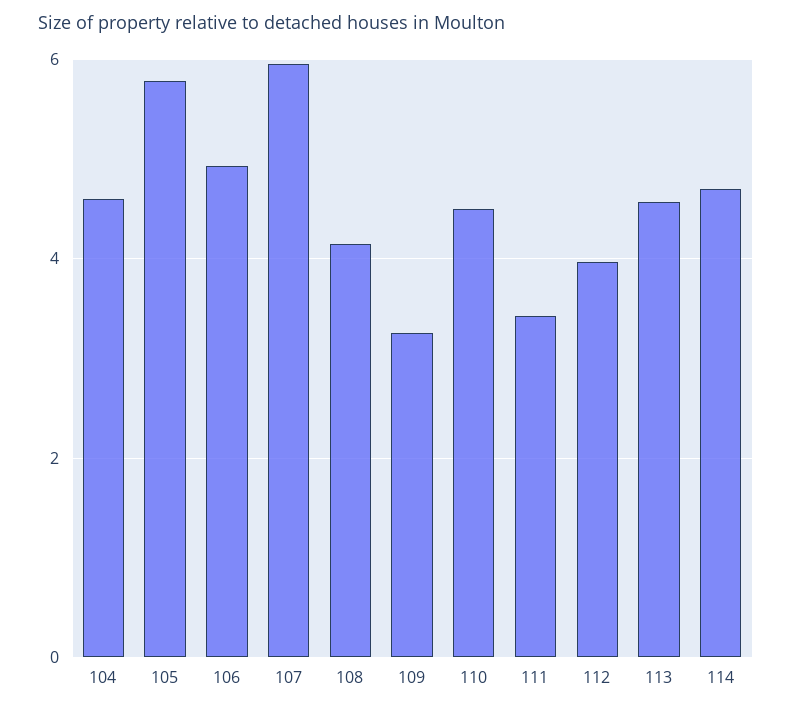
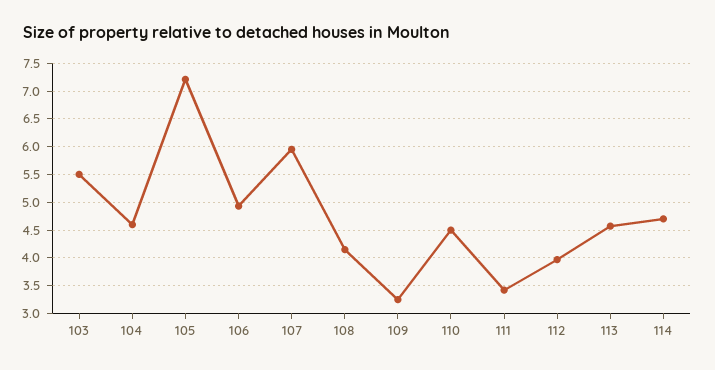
105: 5.8 -> 7.25
103: none -> 5.5

